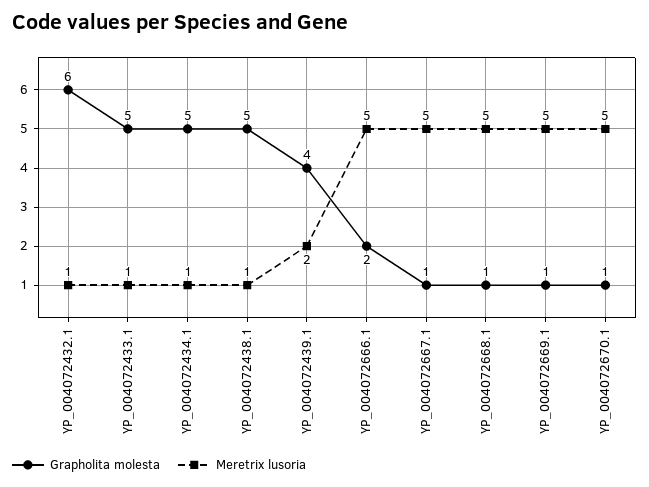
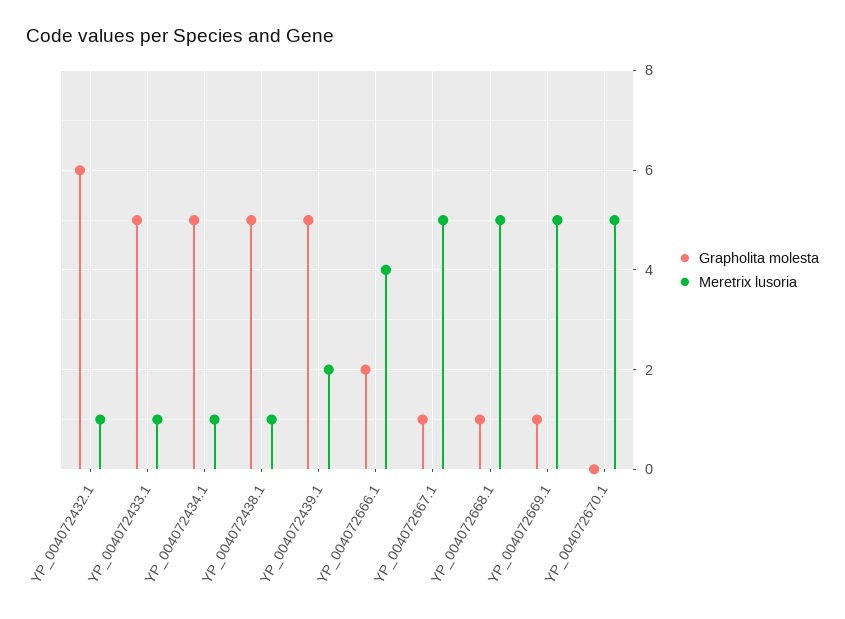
Grapholita molesta, YP_004072439.1: 4 -> 5
Meretrix lusoria, YP_004072666.1: 5 -> 4
Grapholita molesta, YP_004072670.1: 1 -> 0

